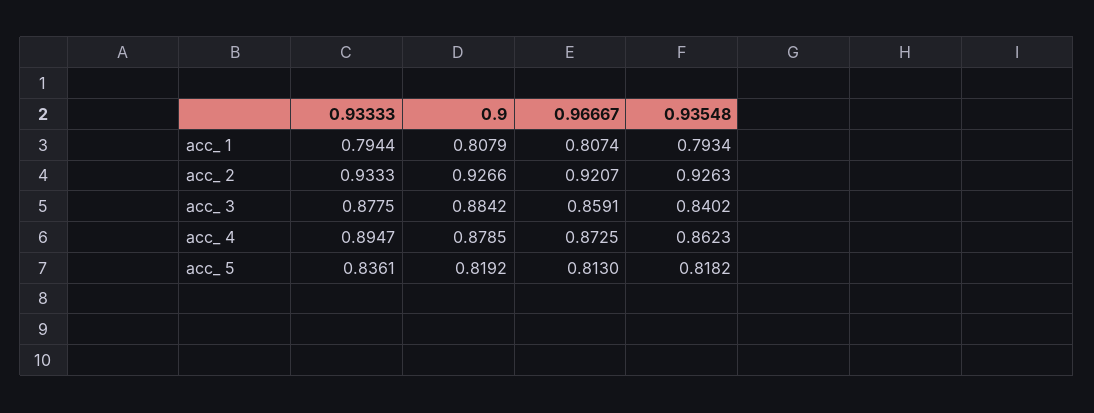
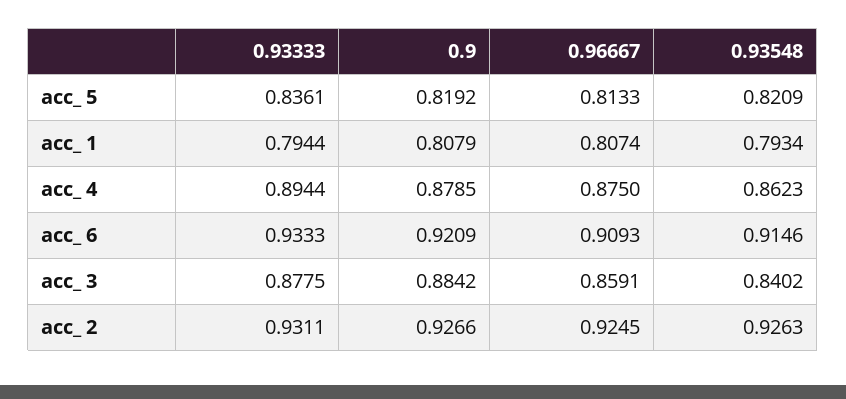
0.93333, acc_ 2: 0.9333 -> 0.9311
0.96667, acc_ 2: 0.9207 -> 0.9245
0.93333, acc_ 4: 0.8947 -> 0.8944
0.96667, acc_ 4: 0.8725 -> 0.875
0.96667, acc_ 5: 0.813 -> 0.8133
0.93548, acc_ 5: 0.8182 -> 0.8209
0.93333, acc_ 6: none -> 0.9333
0.9, acc_ 6: none -> 0.9209
0.96667, acc_ 6: none -> 0.9093
0.93548, acc_ 6: none -> 0.9146

